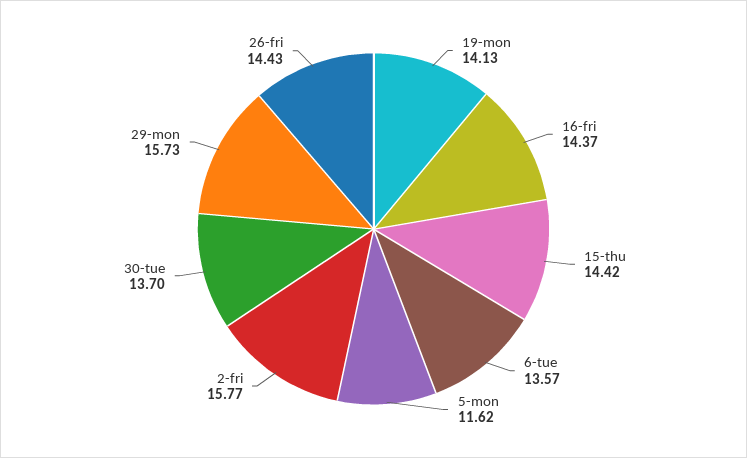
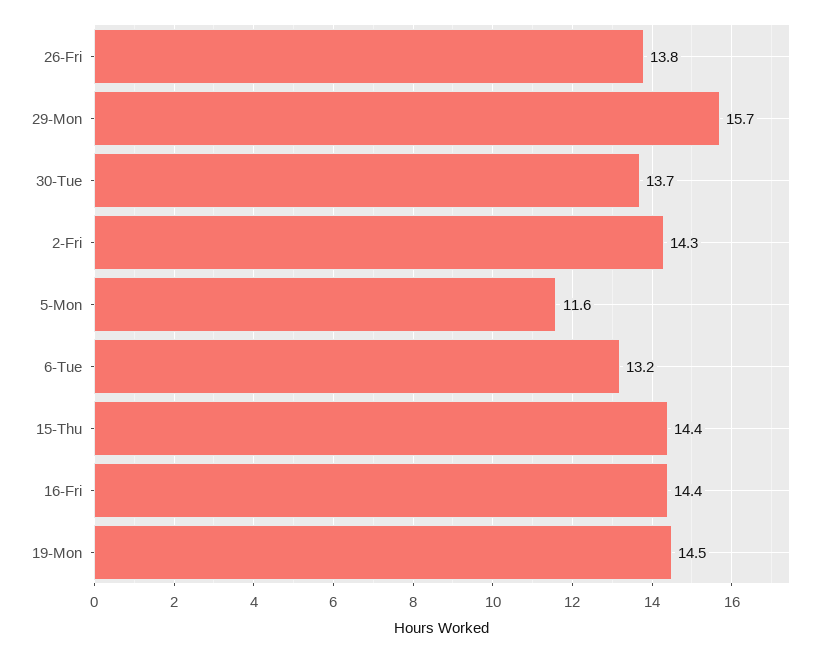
19-mon: 14.13 -> 14.5
6-tue: 13.57 -> 13.2
2-fri: 15.77 -> 14.3
26-fri: 14.43 -> 13.8

